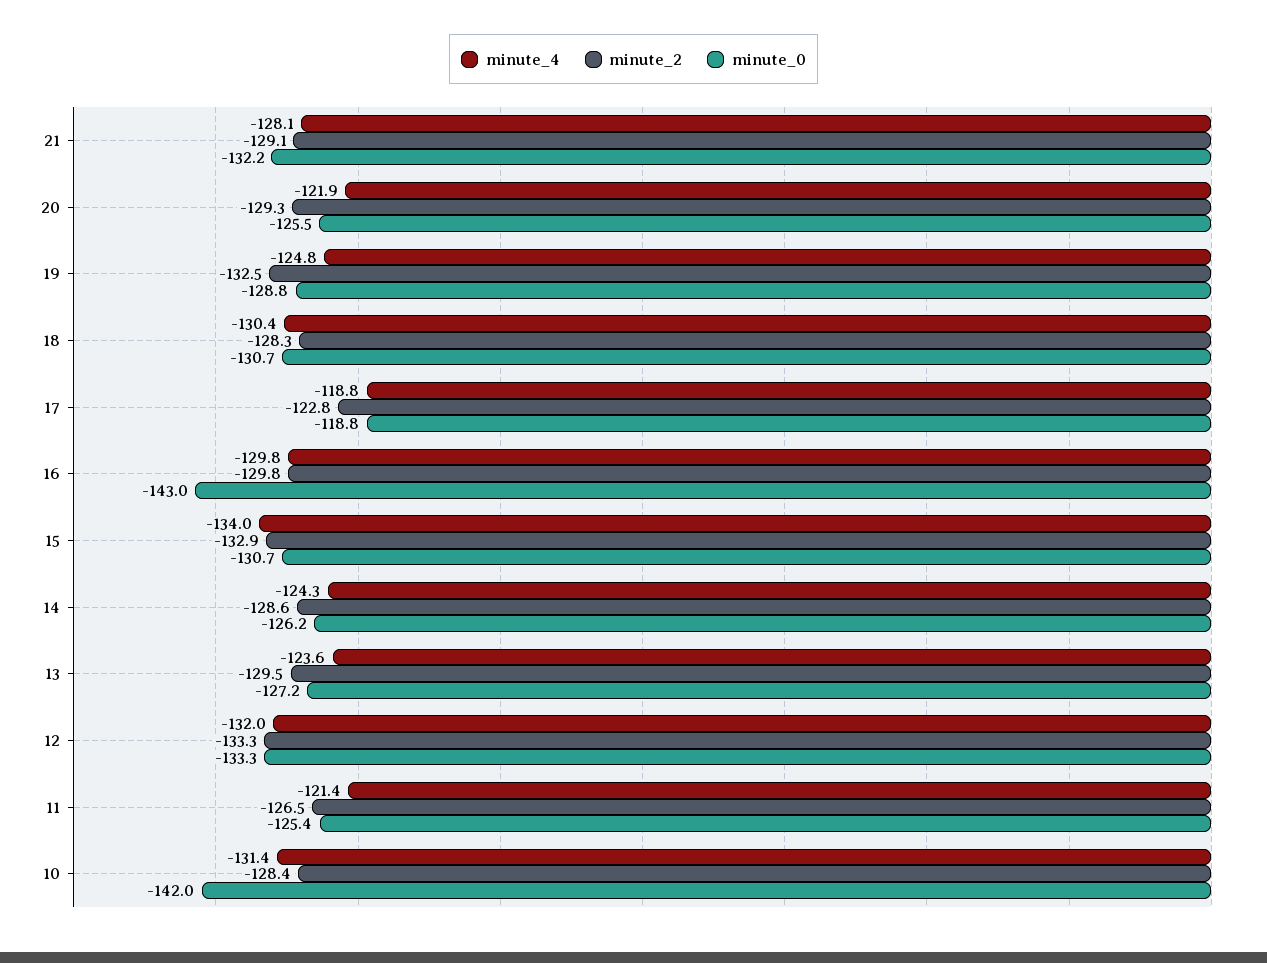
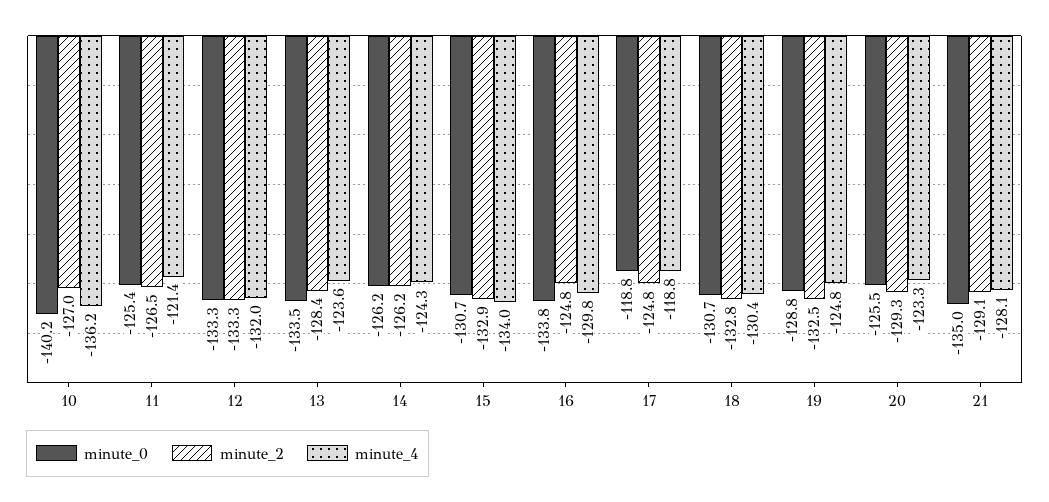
minute_0, 21: -132.2 -> -135
minute_4, 20: -121.9 -> -123.3
minute_2, 18: -128.3 -> -132.8
minute_2, 17: -122.8 -> -124.8
minute_2, 16: -129.8 -> -124.8
minute_0, 16: -143 -> -133.8
minute_2, 14: -128.6 -> -126.2
minute_2, 13: -129.5 -> -128.4
minute_0, 13: -127.2 -> -133.5
minute_4, 10: -131.4 -> -136.2
minute_2, 10: -128.4 -> -127
minute_0, 10: -142 -> -140.2

